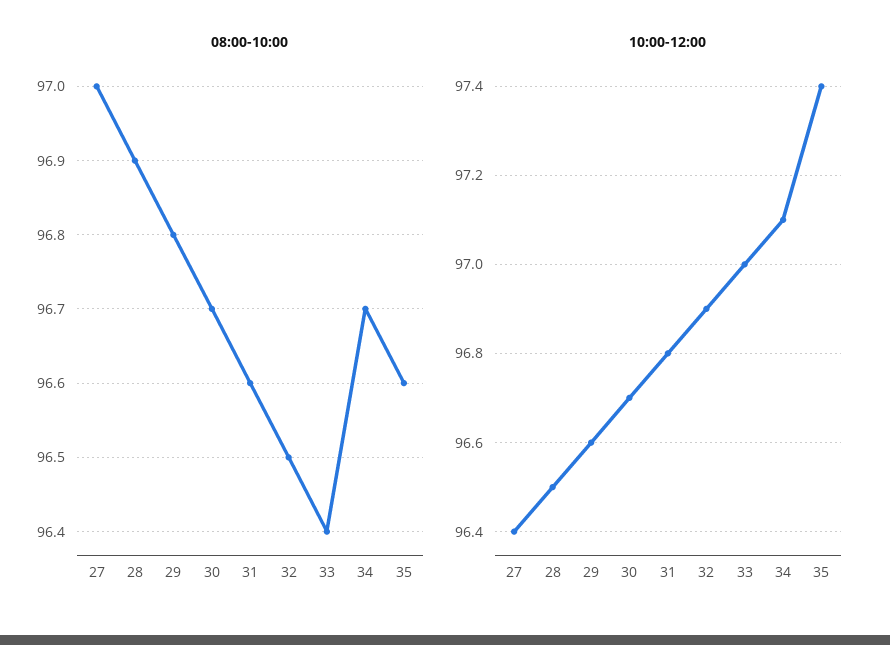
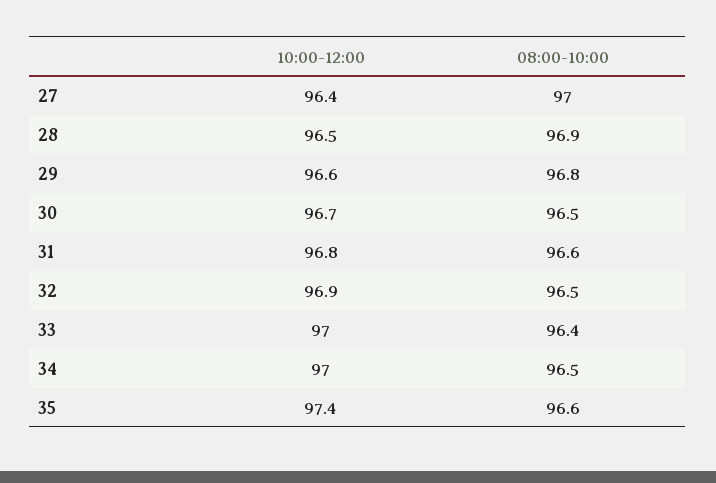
08:00-10:00, 30: 96.7 -> 96.5
08:00-10:00, 34: 96.7 -> 96.5
10:00-12:00, 34: 97.1 -> 97

